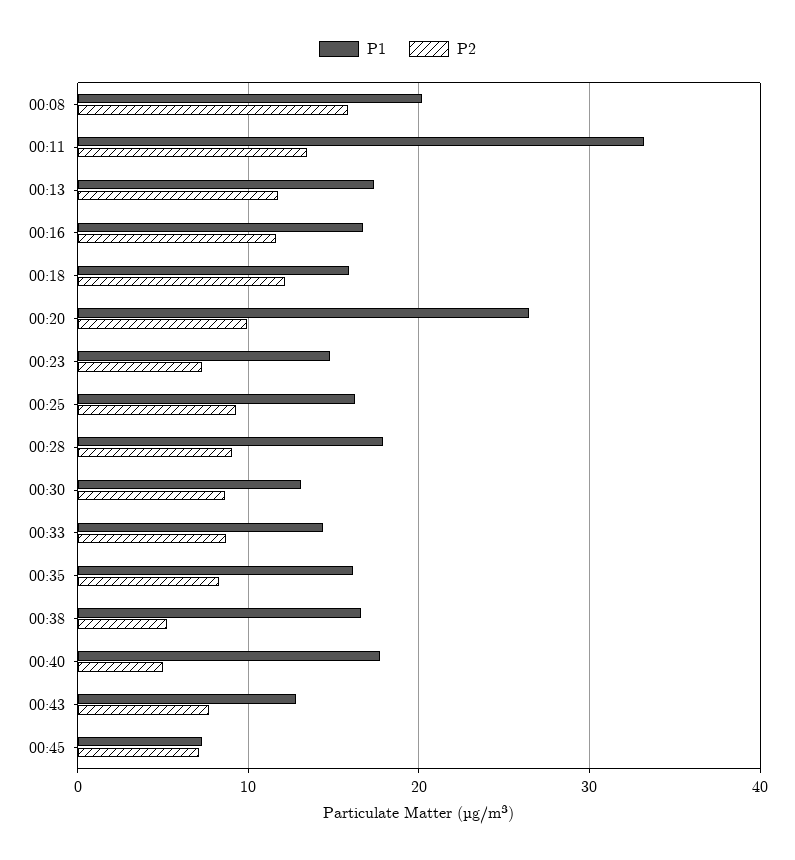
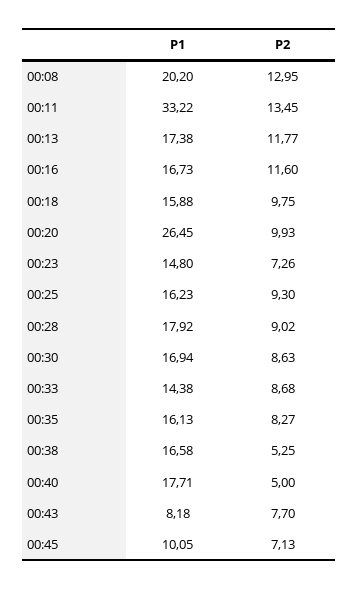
P2, 00:08: 16 -> 12.95
P2, 00:18: 12 -> 9.75
P1, 00:30: 13 -> 16.94
P1, 00:43: 13 -> 8.18
P1, 00:45: 7 -> 10.05

